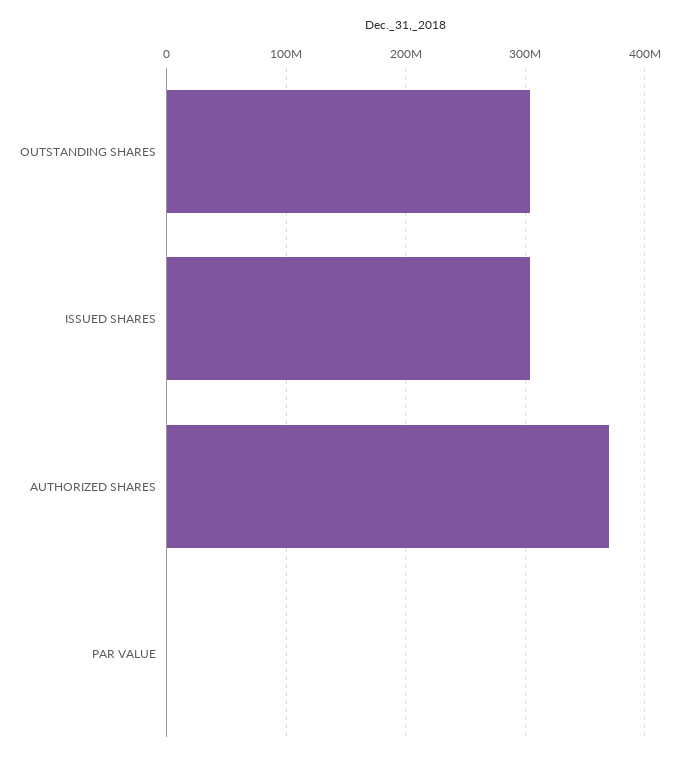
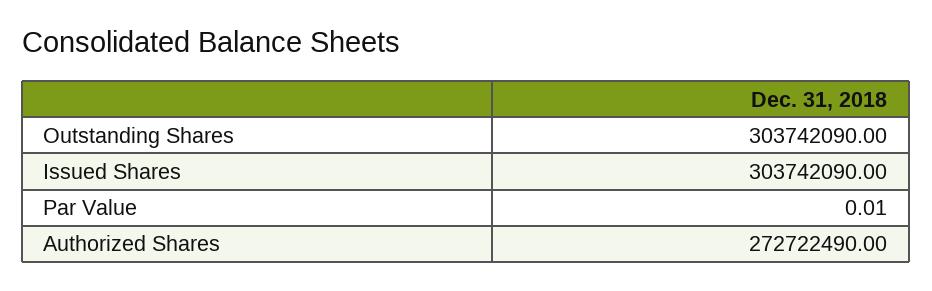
AUTHORIZED SHARES: 370000000 -> 272722490

